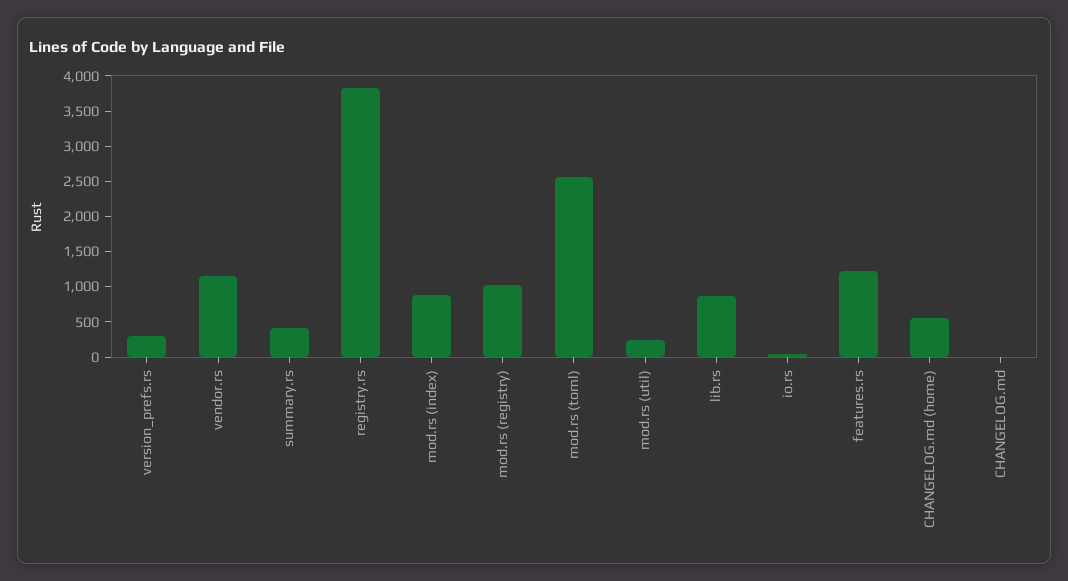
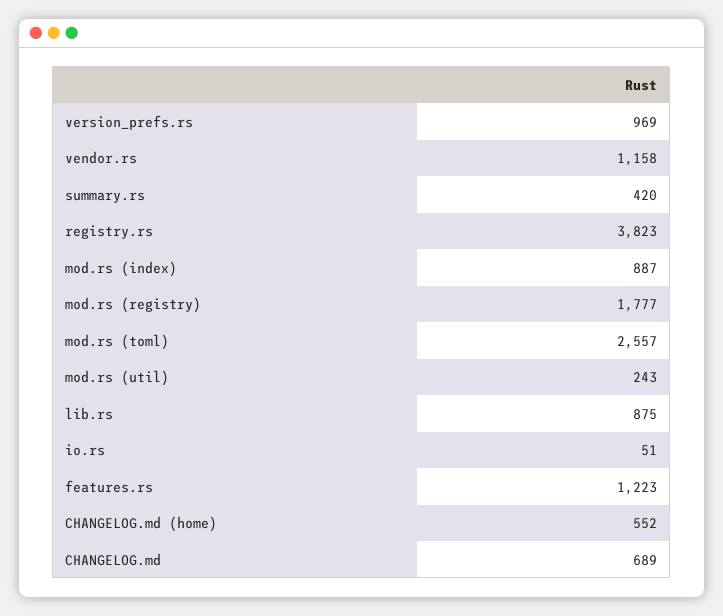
version_prefs.rs: 250 -> 969
mod.rs (registry): 1000 -> 1777
CHANGELOG.md: 0 -> 689

